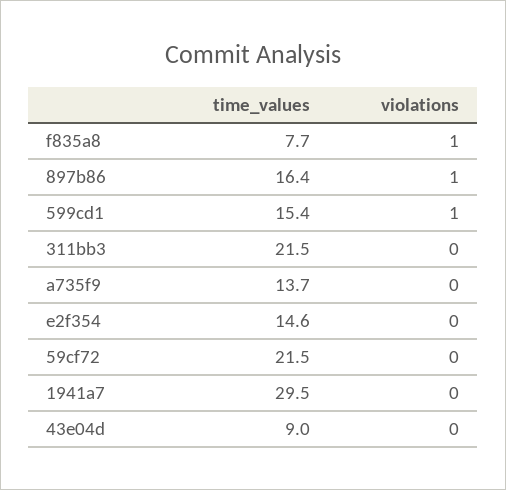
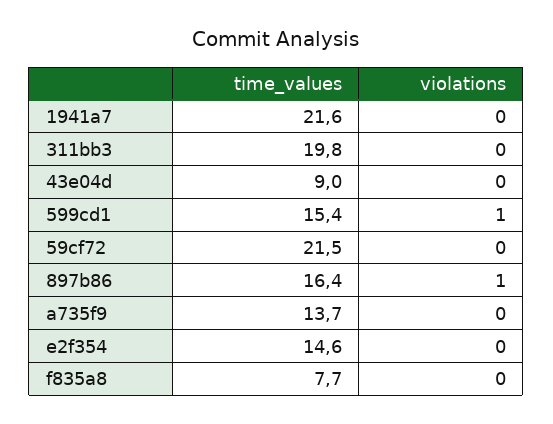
violations, f835a8: 1 -> 0
time_values, 311bb3: 21.5 -> 19.8
time_values, 1941a7: 29.5 -> 21.6

